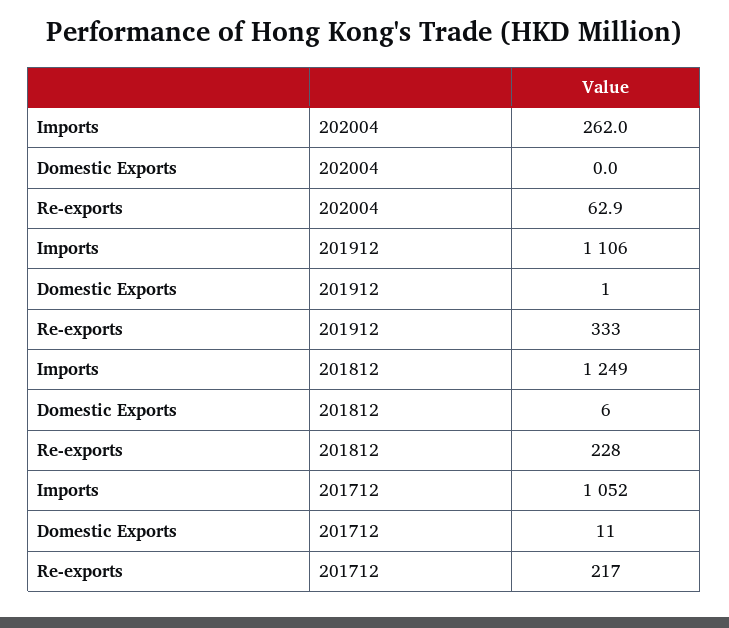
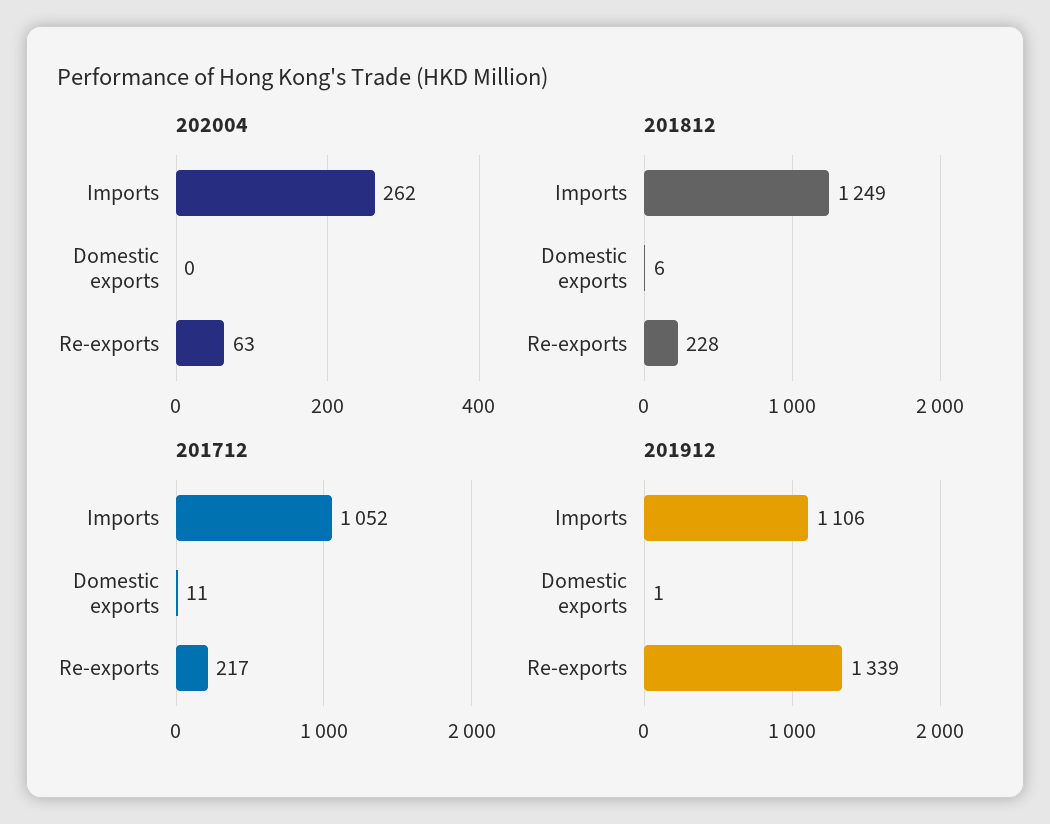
201912, Re-exports: 333 -> 1339

